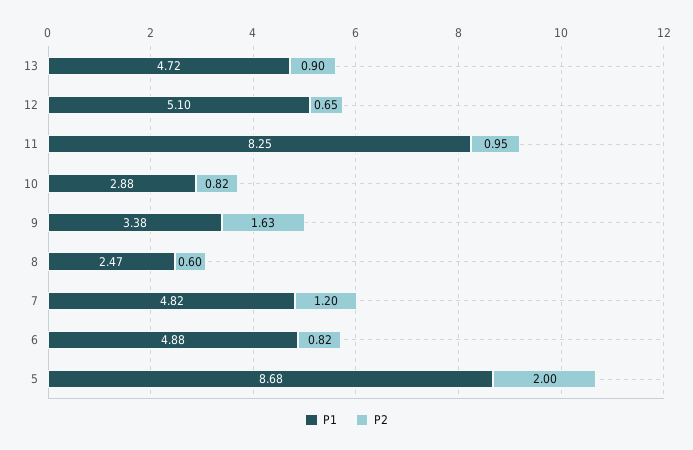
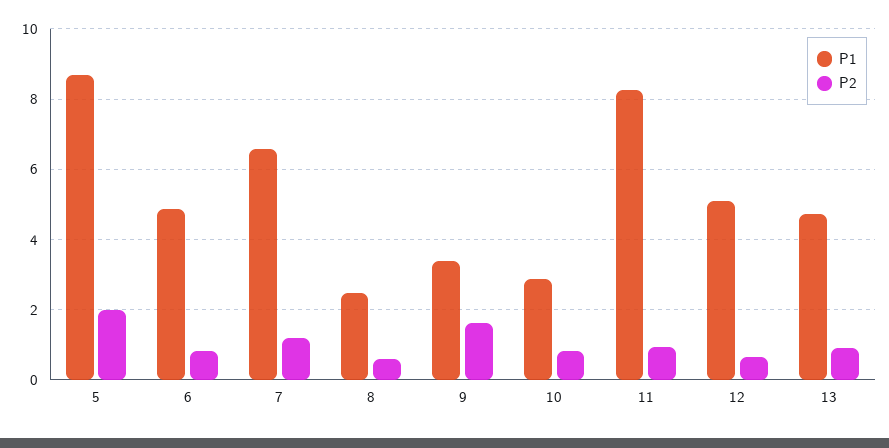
P1, 7: 4.82 -> 6.6

